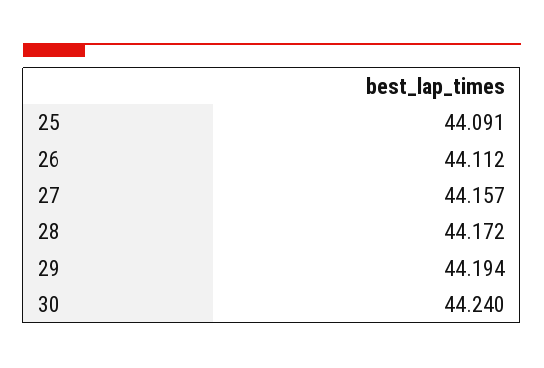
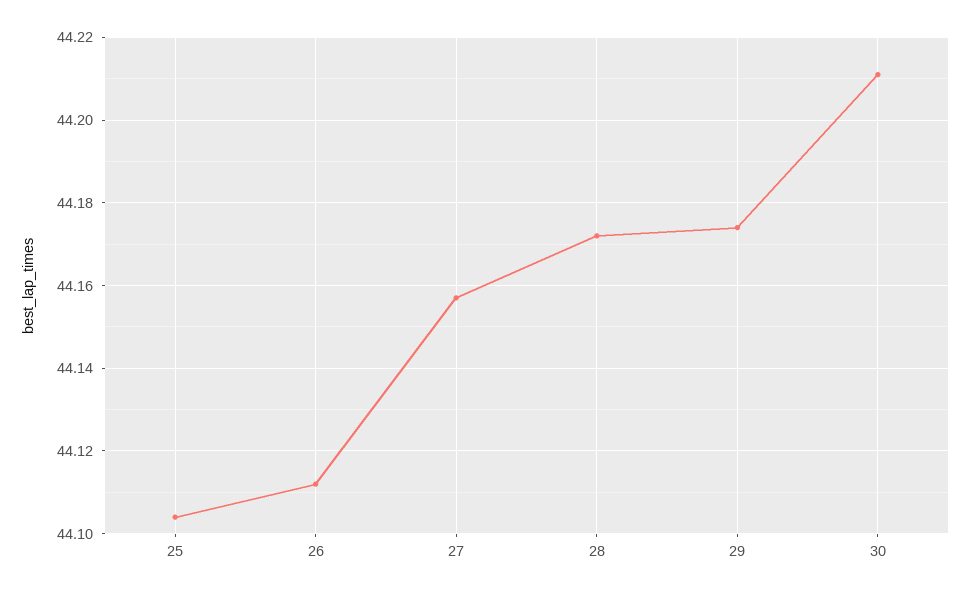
25: 44.091 -> 44.105
29: 44.194 -> 44.175
30: 44.24 -> 44.21

